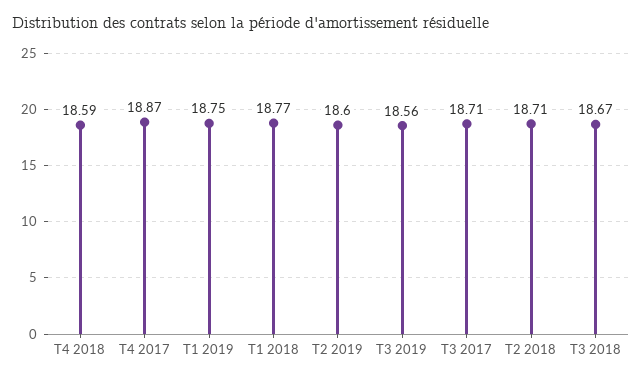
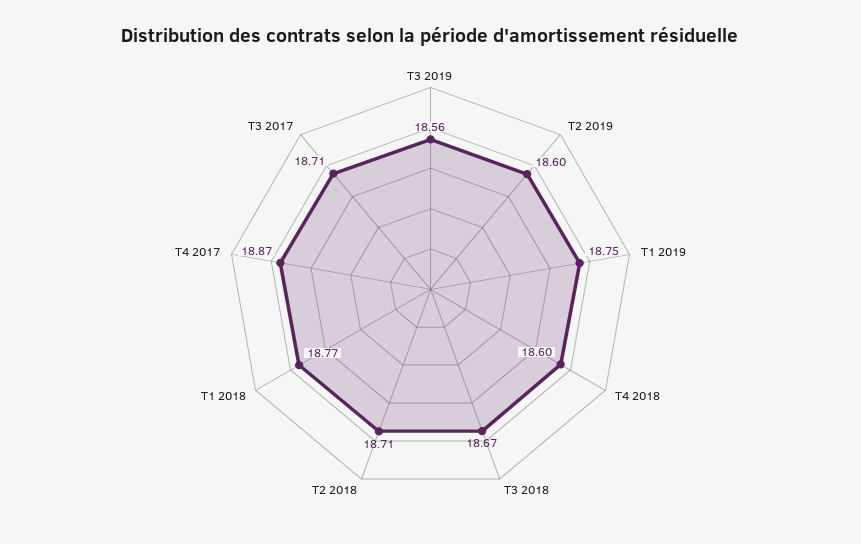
T4 2018: 18.59 -> 18.6

